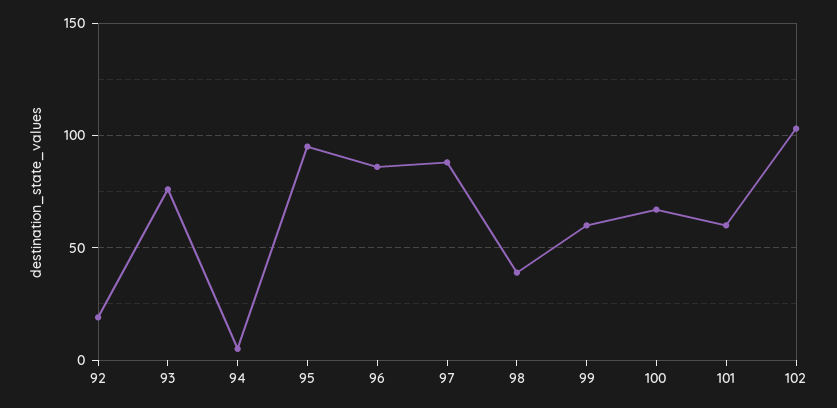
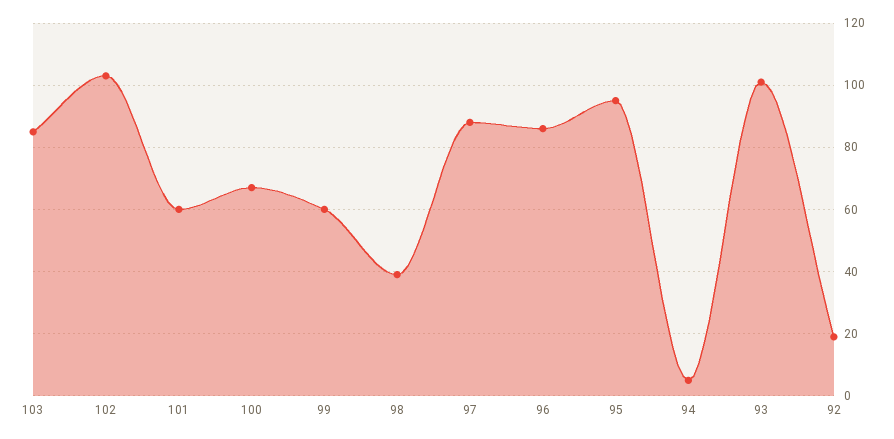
93: 75 -> 100
103: none -> 85

